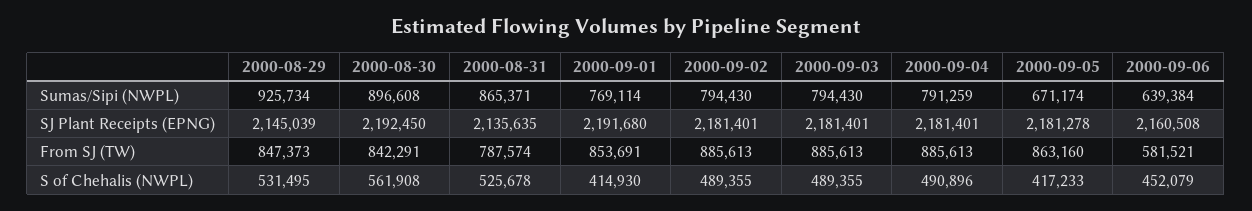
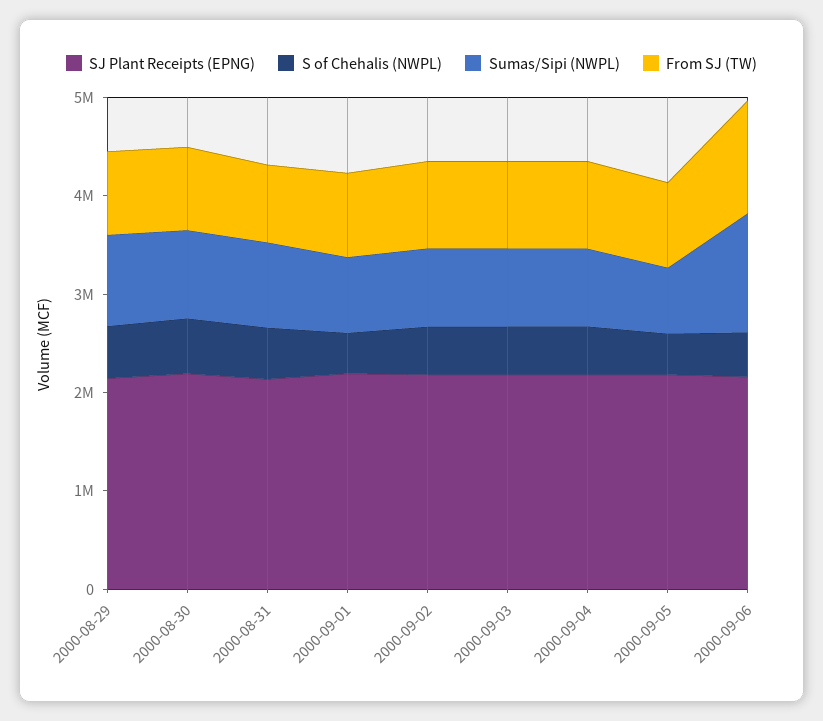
Sumas/Sipi (NWPL), 2000-09-06: 639384 -> 1200000
From SJ (TW), 2000-09-06: 581521 -> 1200000

